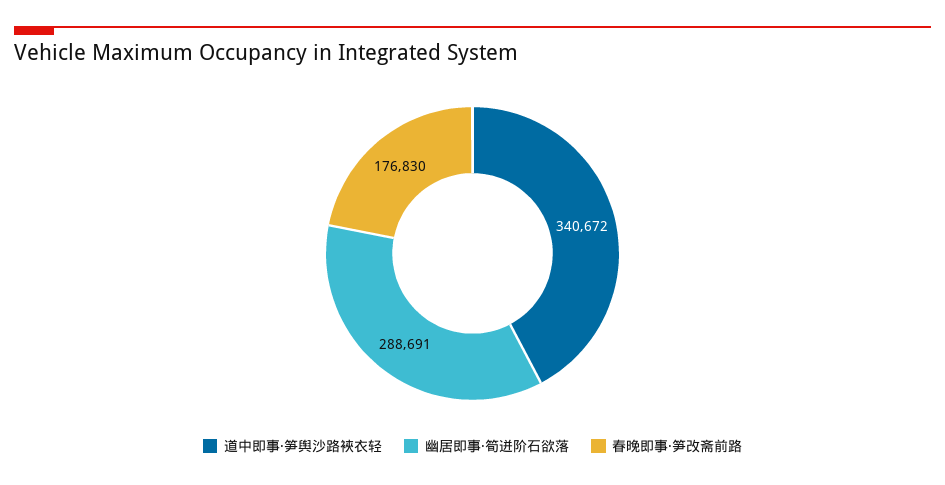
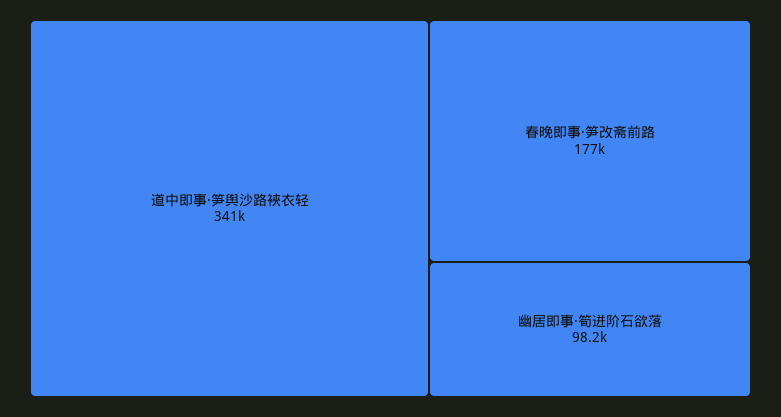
幽居即事·筍迸阶石欲落: 288691 -> 98200

